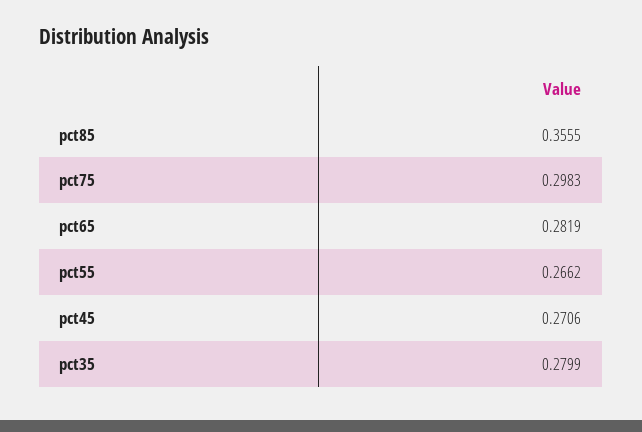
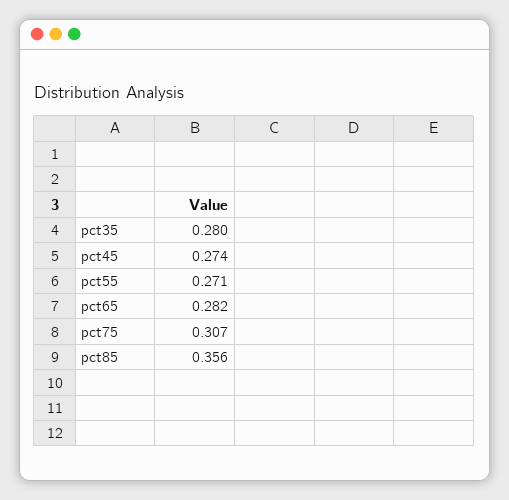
pct75: 0.2983 -> 0.307
pct55: 0.2662 -> 0.271
pct45: 0.2706 -> 0.274

